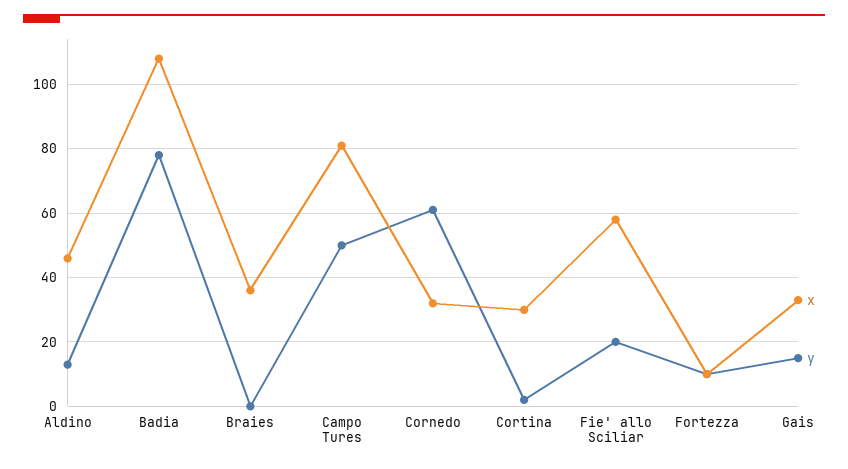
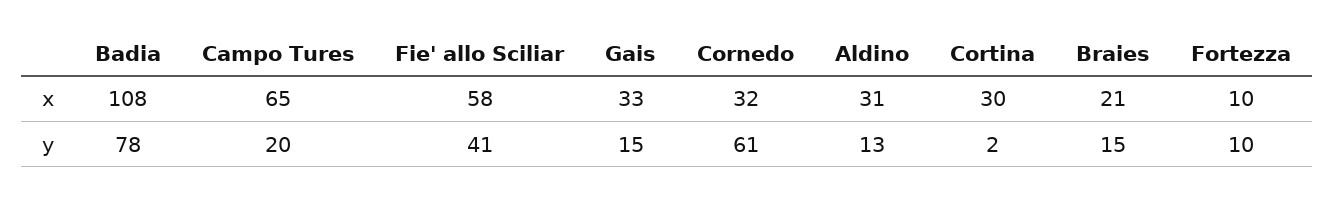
x, Aldino: 45 -> 31
x, Braies: 35 -> 21
y, Braies: 0 -> 15
x, Campo Tures: 80 -> 65
y, Campo Tures: 50 -> 20
y, Fie' allo Sciliar: 20 -> 41

